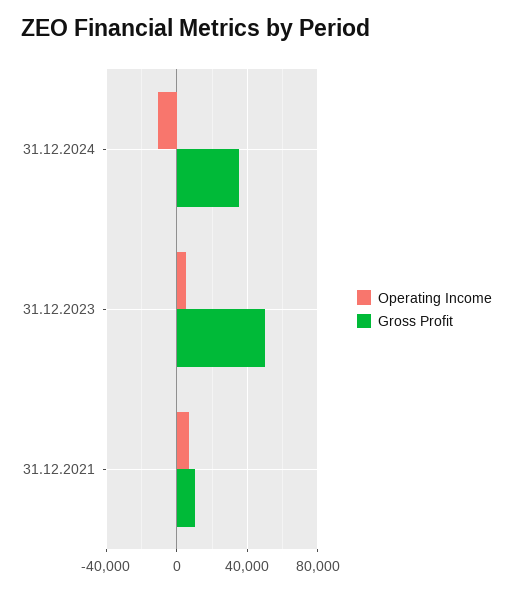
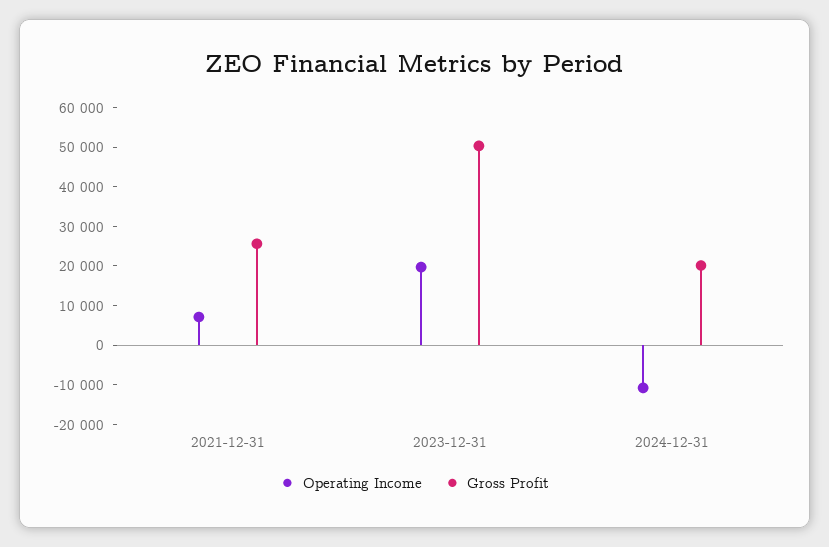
Gross Profit, 31.12.2024: 35000 -> 20000
Operating Income, 31.12.2023: 5000 -> 20000
Gross Profit, 31.12.2021: 10000 -> 25000

